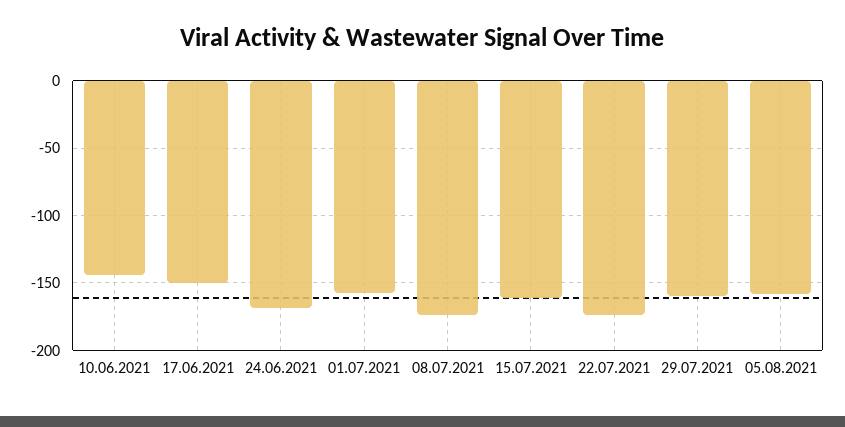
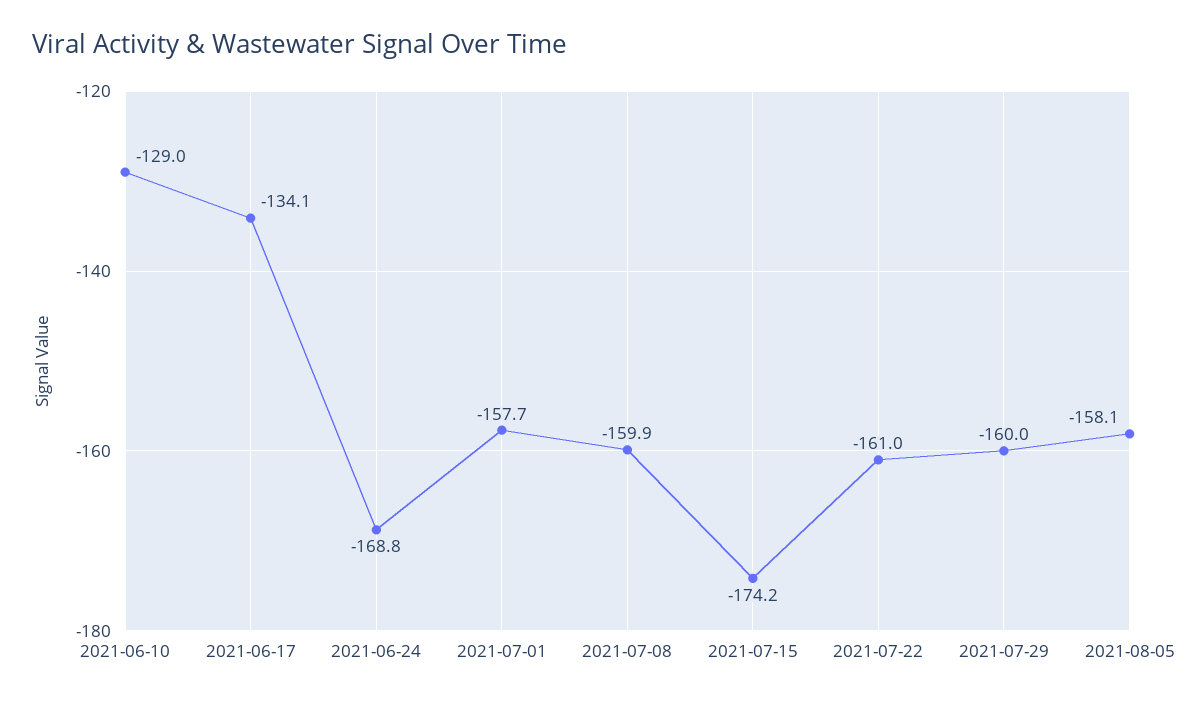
10.06.2021: -145 -> -129
17.06.2021: -150 -> -134.1
08.07.2021: -175 -> -159.9
15.07.2021: -160 -> -174.2
22.07.2021: -175 -> -161

